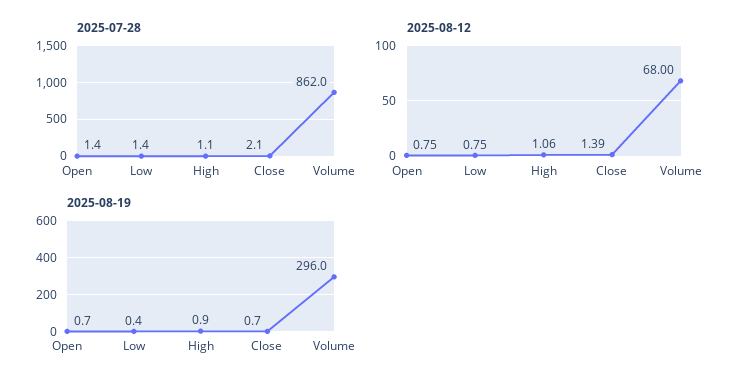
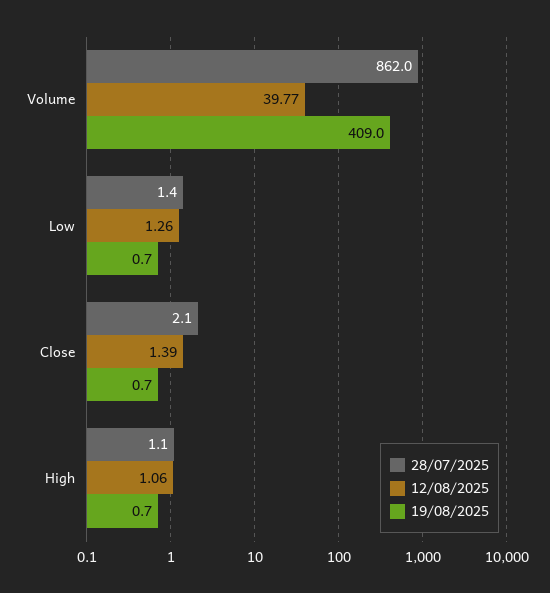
2025-07-28, Open: 1.4 -> none
2025-08-12, Open: 0.75 -> none
2025-08-12, Low: 0.75 -> 1.26
2025-08-12, Volume: 68 -> 39.77
2025-08-19, Open: 0.7 -> none
2025-08-19, Low: 0.4 -> 0.7
2025-08-19, High: 0.9 -> 0.7
2025-08-19, Volume: 296 -> 409

